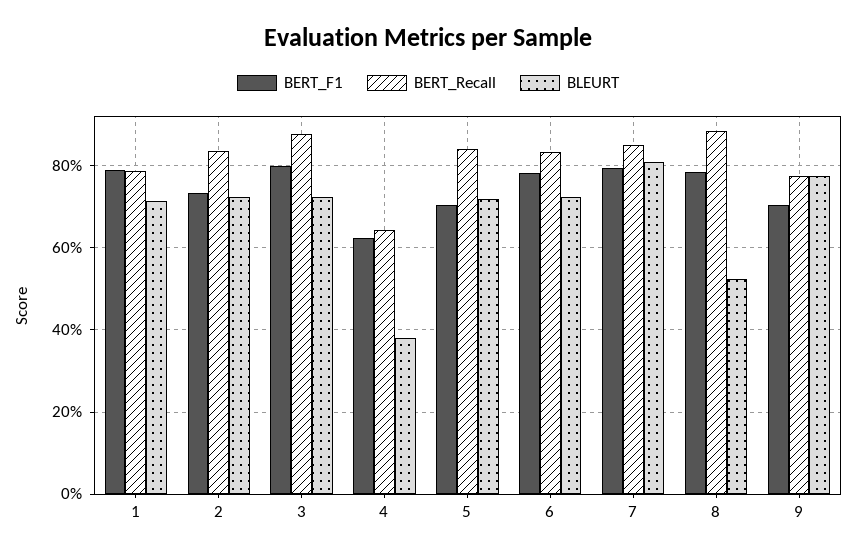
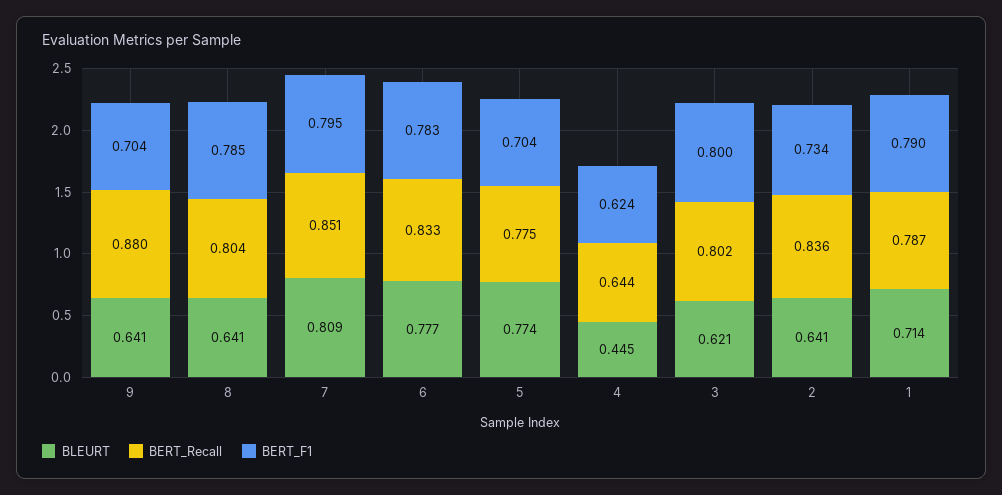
BLEURT, 2: 0.72 -> 0.641
BERT_Recall, 3: 0.88 -> 0.802
BLEURT, 3: 0.72 -> 0.621
BLEURT, 4: 0.38 -> 0.445
BERT_Recall, 5: 0.84 -> 0.775
BLEURT, 5: 0.72 -> 0.774
BLEURT, 6: 0.72 -> 0.777
BERT_Recall, 8: 0.88 -> 0.804
BLEURT, 8: 0.52 -> 0.641
BERT_Recall, 9: 0.78 -> 0.88
BLEURT, 9: 0.78 -> 0.641

